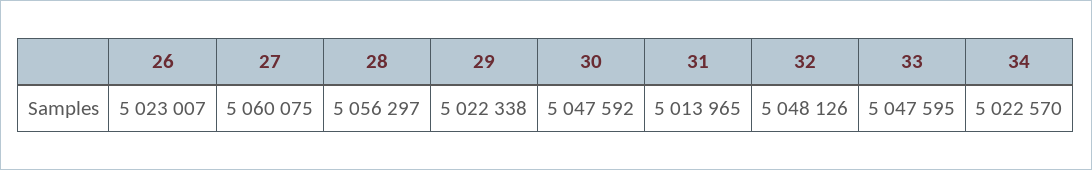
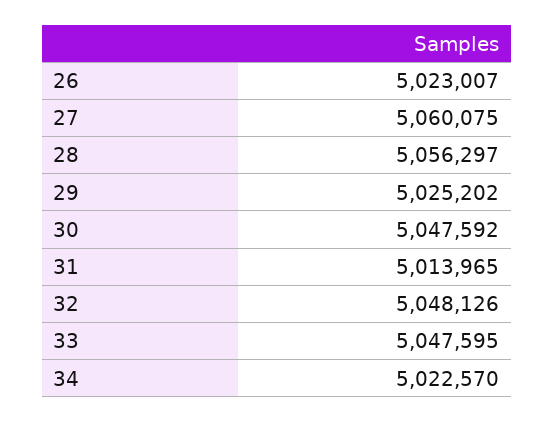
29: 5022338 -> 5025202

